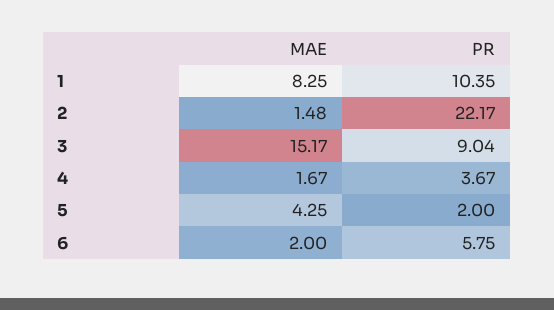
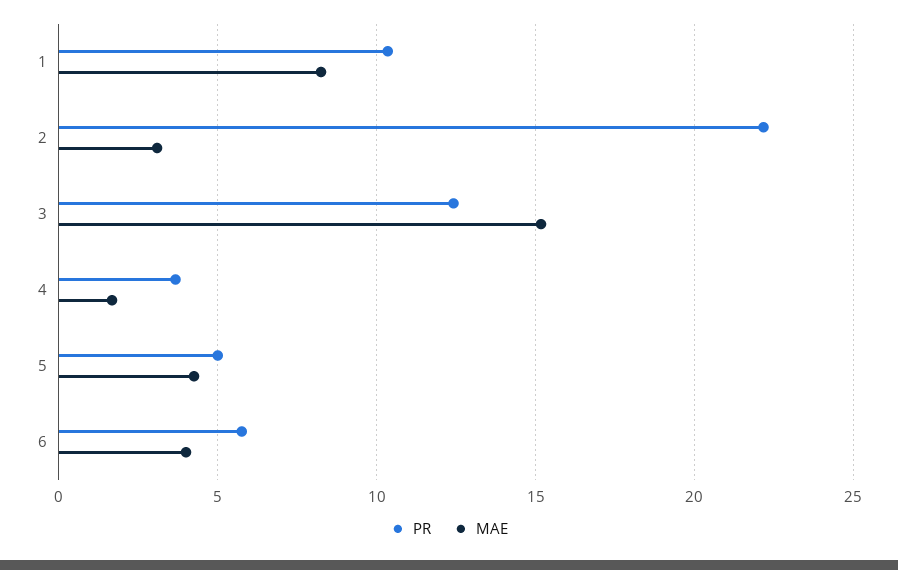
MAE, 2: 1.48 -> 3
PR, 3: 9.04 -> 12.5
PR, 5: 2 -> 5
MAE, 6: 2 -> 4

